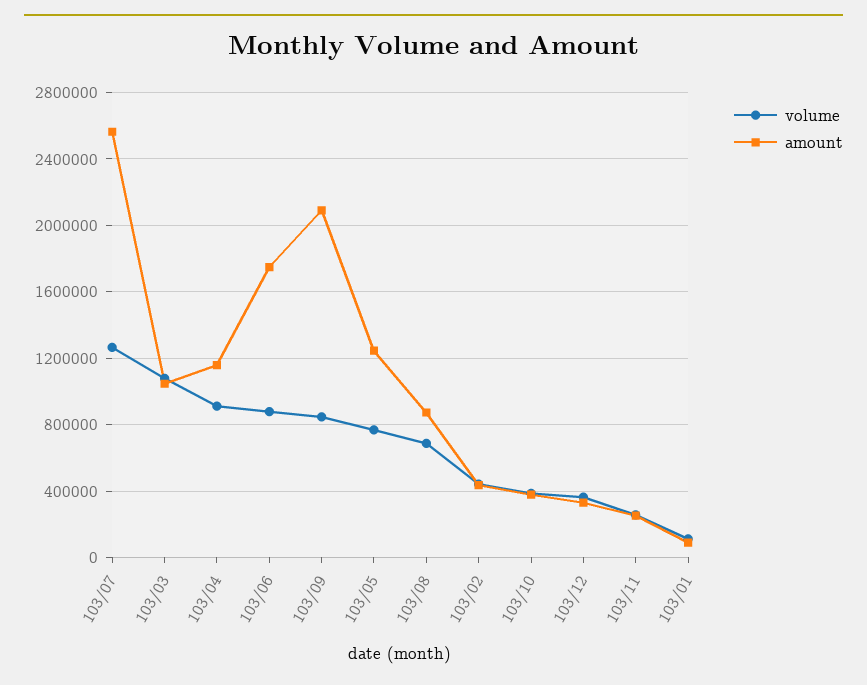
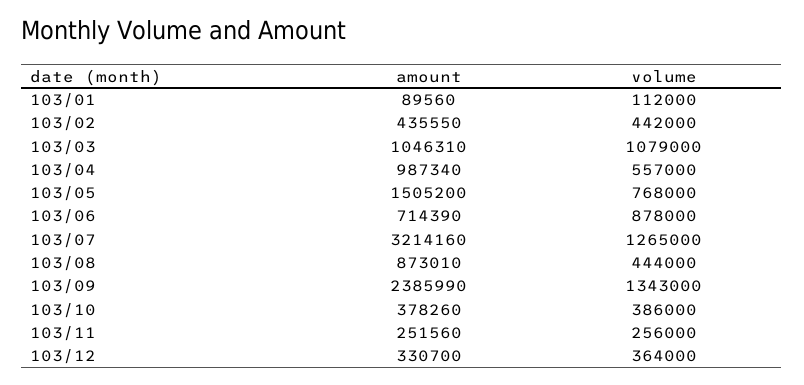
amount, 103/07: 2550000 -> 3214160
volume, 103/04: 900000 -> 557000
amount, 103/04: 1150000 -> 987340
amount, 103/06: 1750000 -> 714390
volume, 103/09: 850000 -> 1343000
amount, 103/09: 2100000 -> 2385990
amount, 103/05: 1250000 -> 1505200
volume, 103/08: 700000 -> 444000

